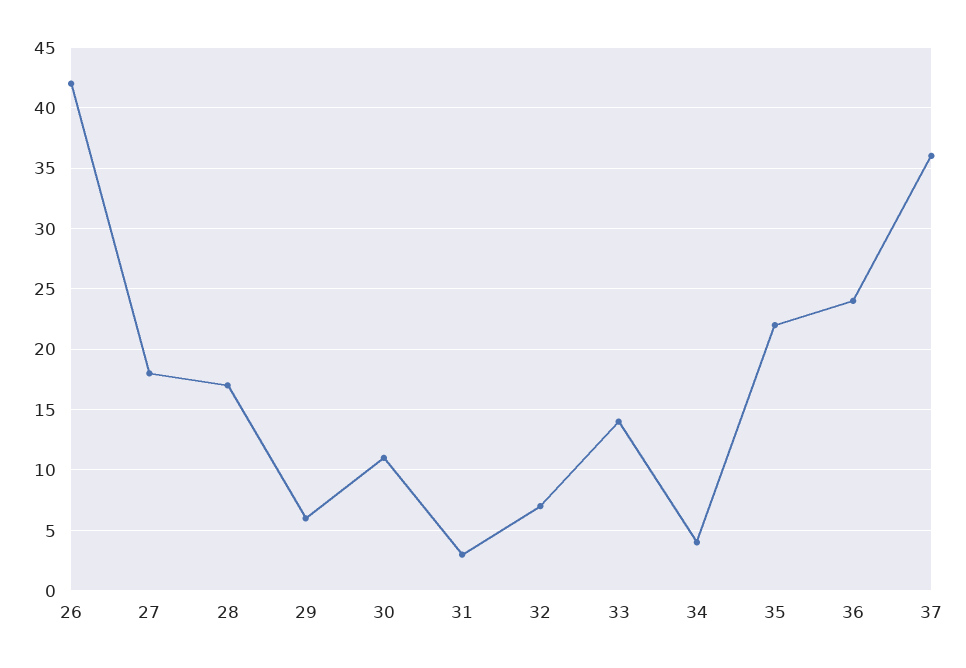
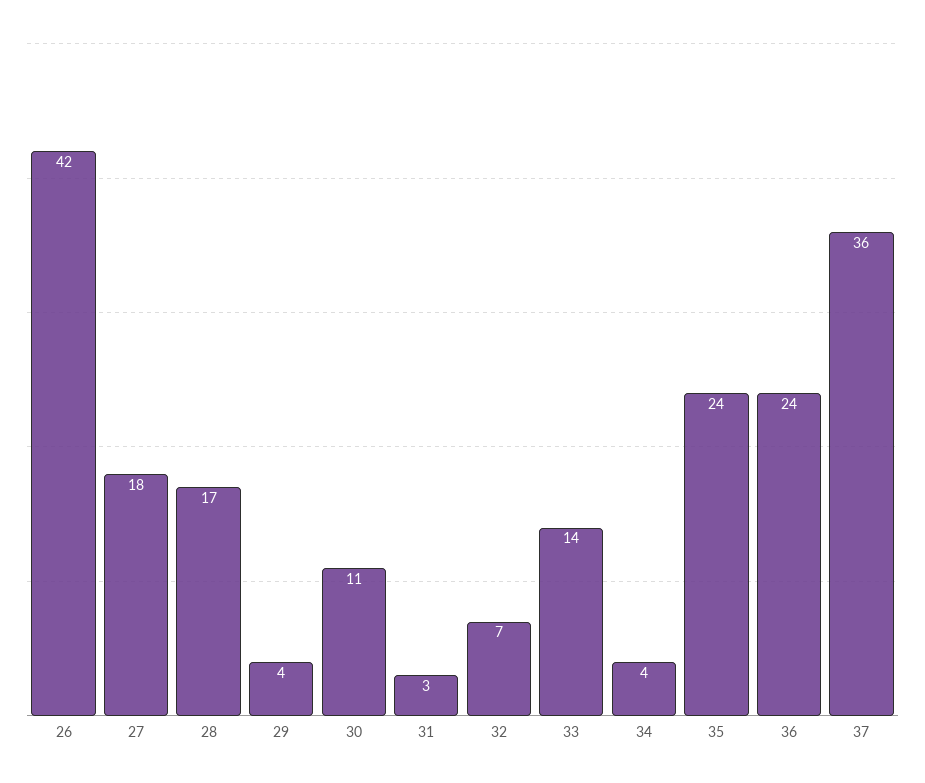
29: 6 -> 4
35: 22 -> 24

